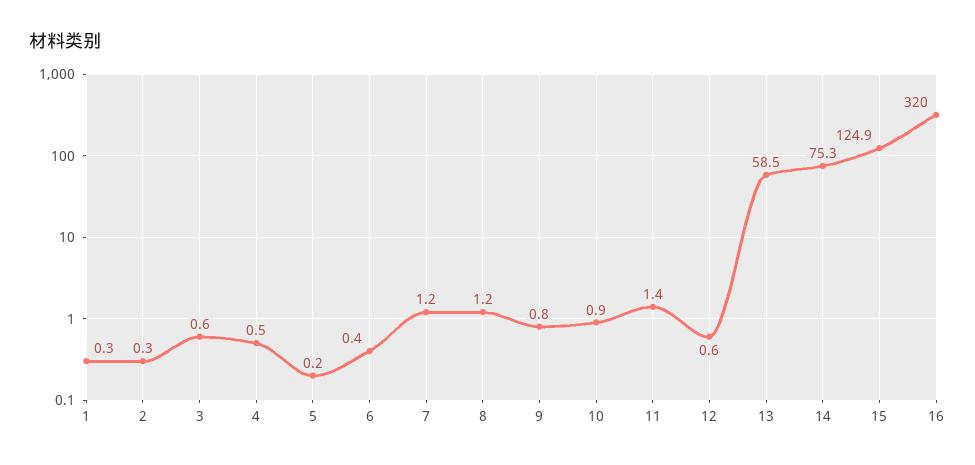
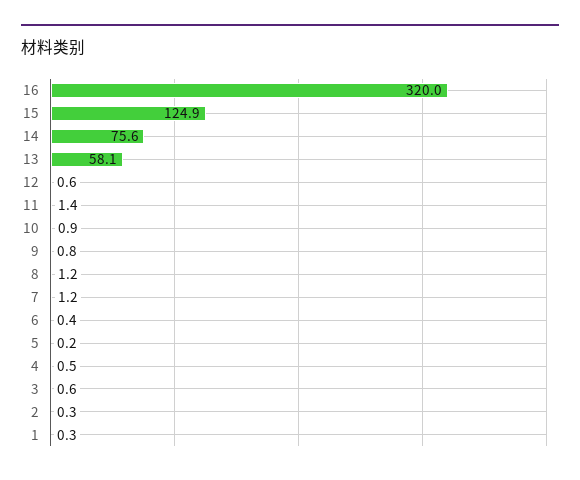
13: 58.5 -> 58.1
14: 75.3 -> 75.6

